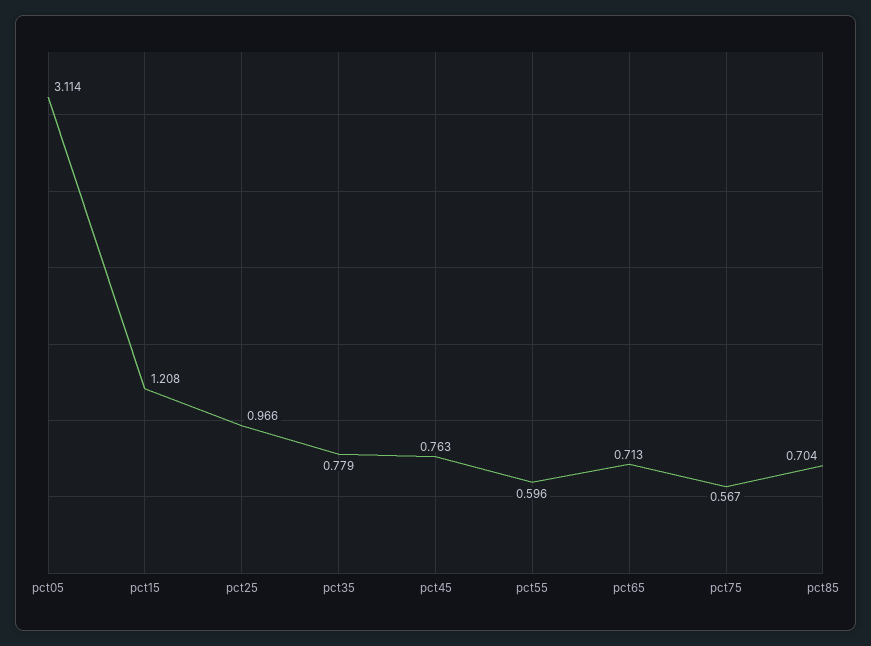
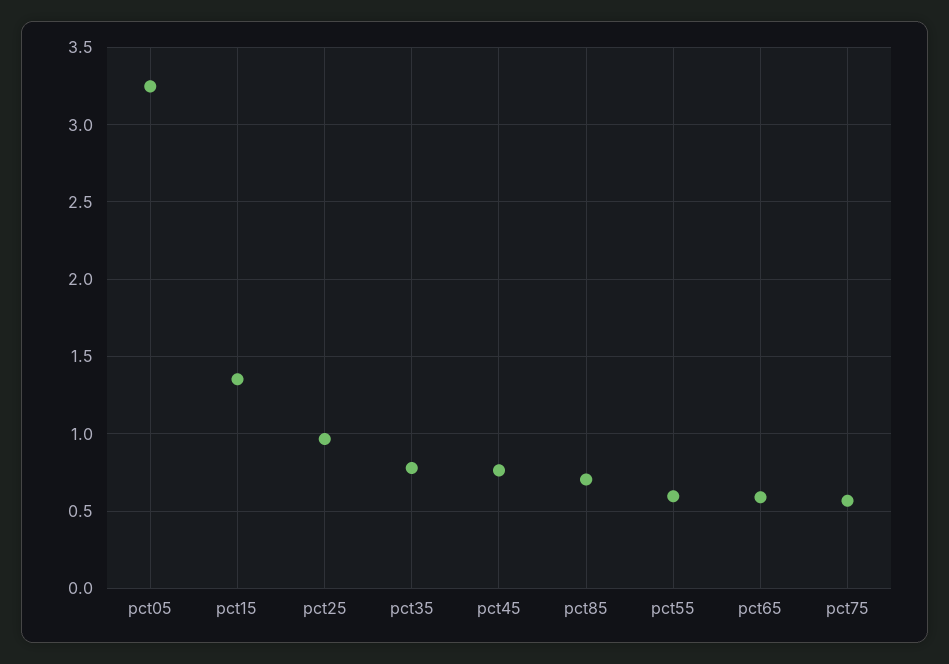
pct05: 3.114 -> 3.25
pct15: 1.208 -> 1.35
pct65: 0.713 -> 0.6

